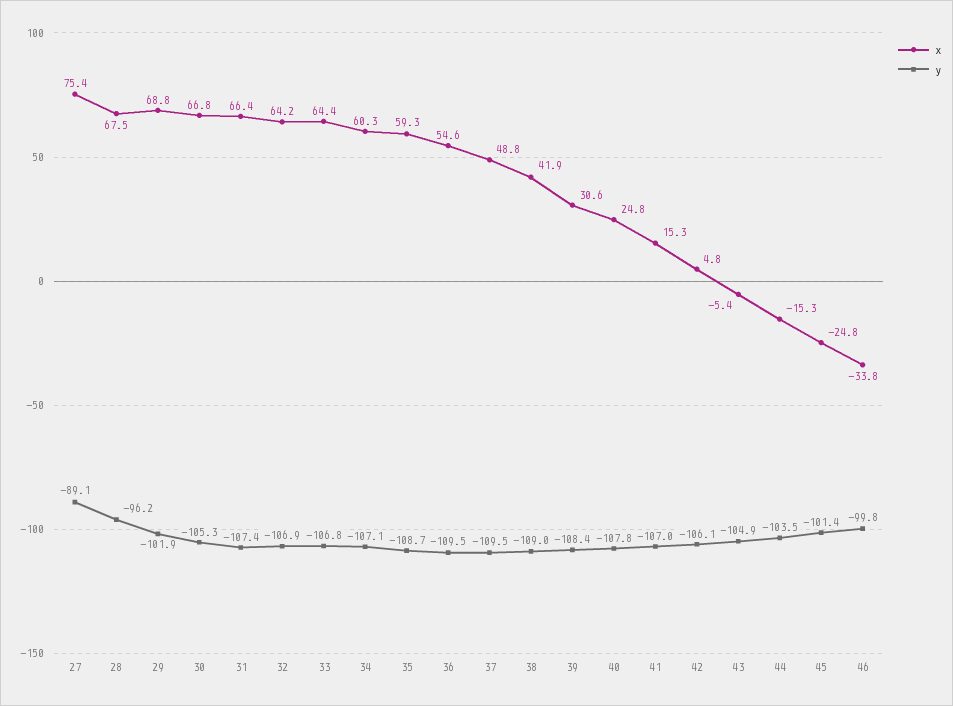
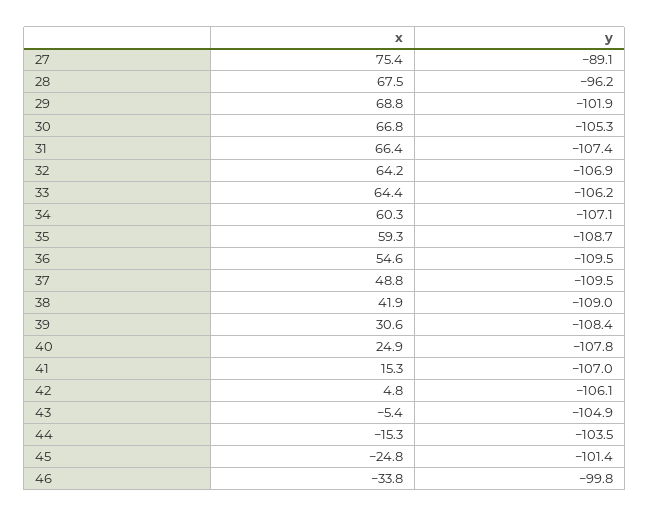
y, 33: -106.8 -> -106.2
x, 40: 24.8 -> 24.9

